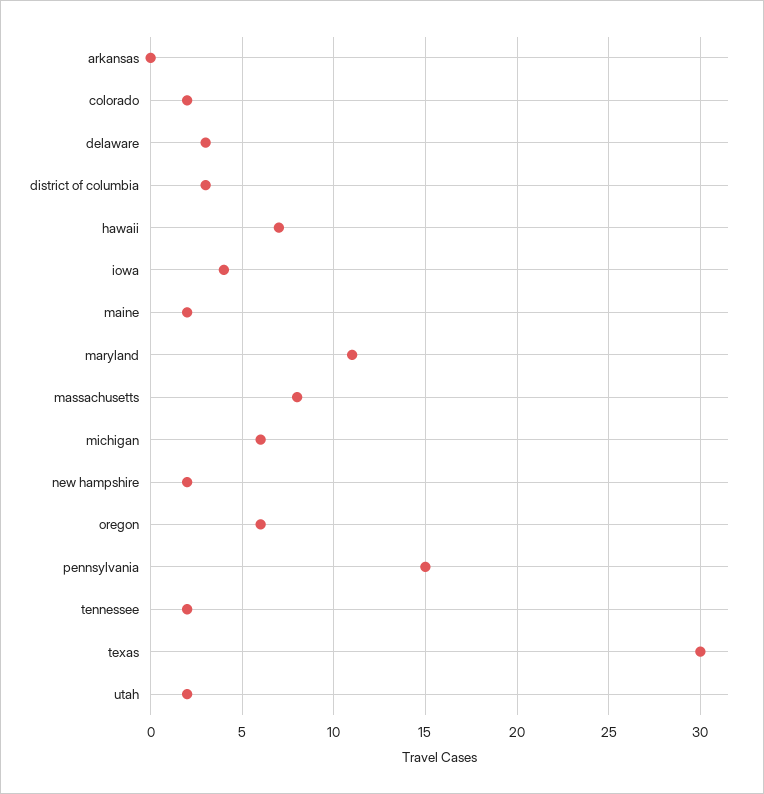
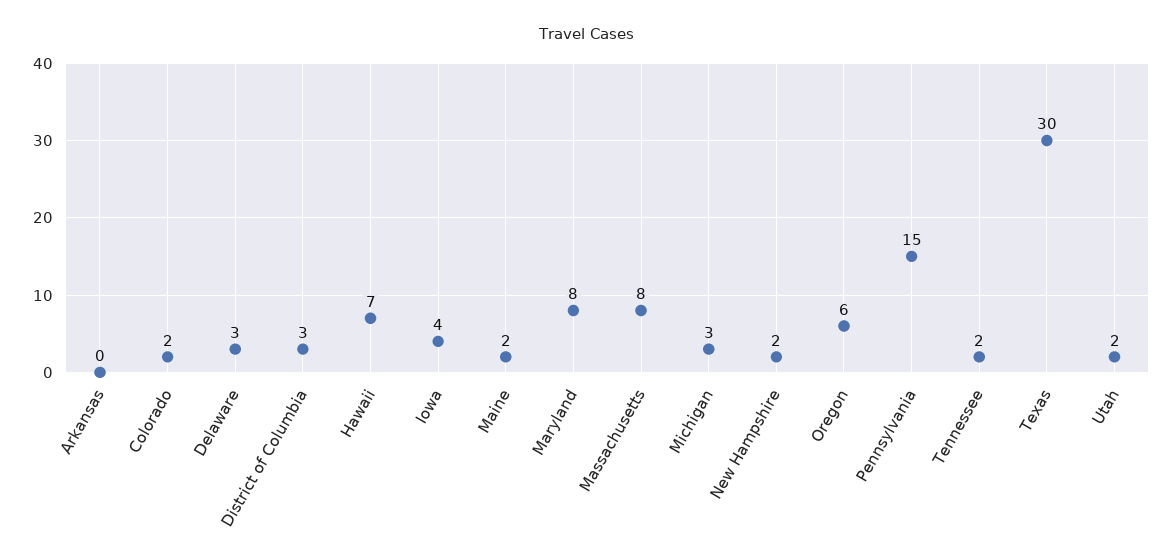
maryland: 11 -> 8
michigan: 6 -> 3

